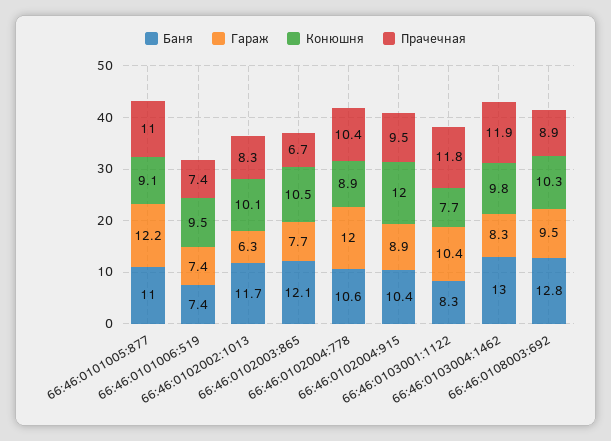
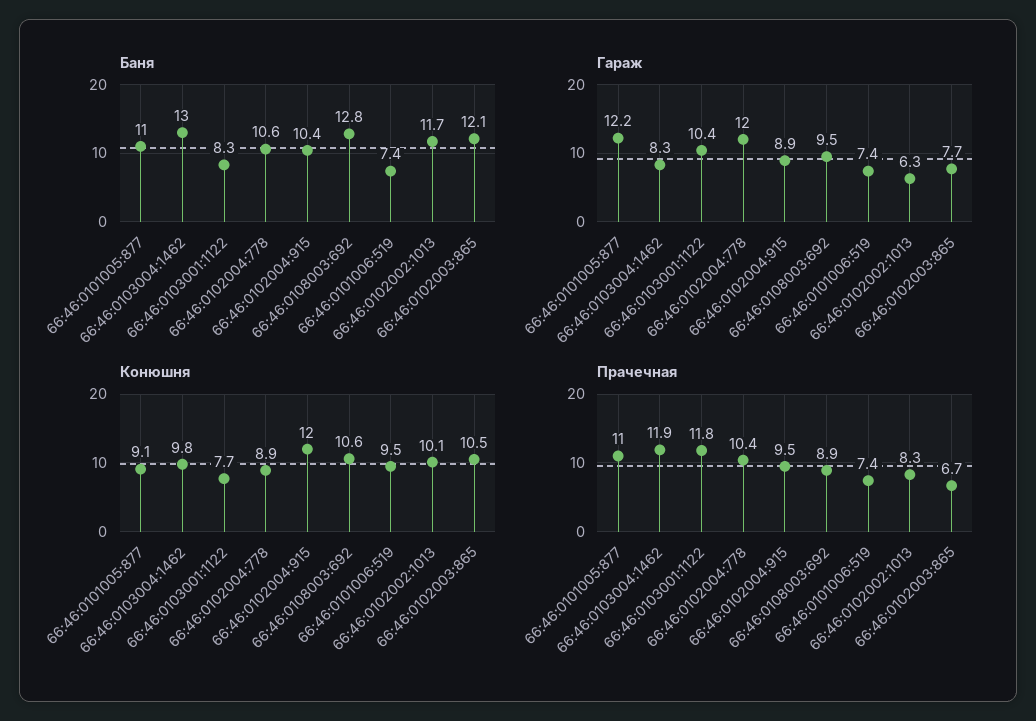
Конюшня, 66:46:0108003:692: 10.3 -> 10.6

